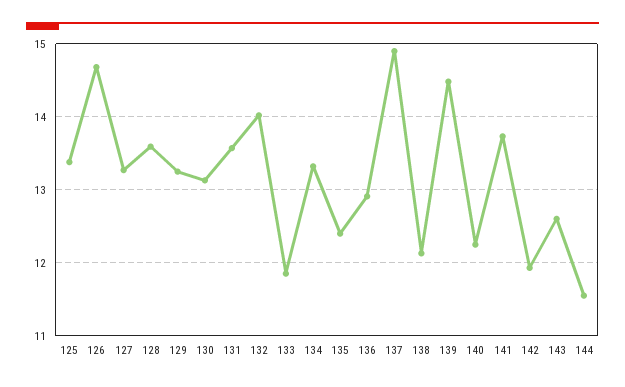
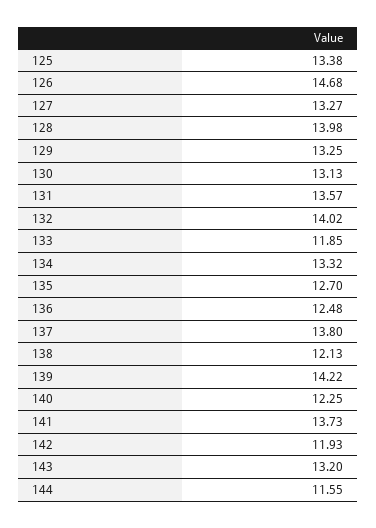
128: 13.6 -> 13.98
135: 12.4 -> 12.7
136: 12.9 -> 12.48
137: 14.9 -> 13.8
139: 14.5 -> 14.22
143: 12.6 -> 13.2

